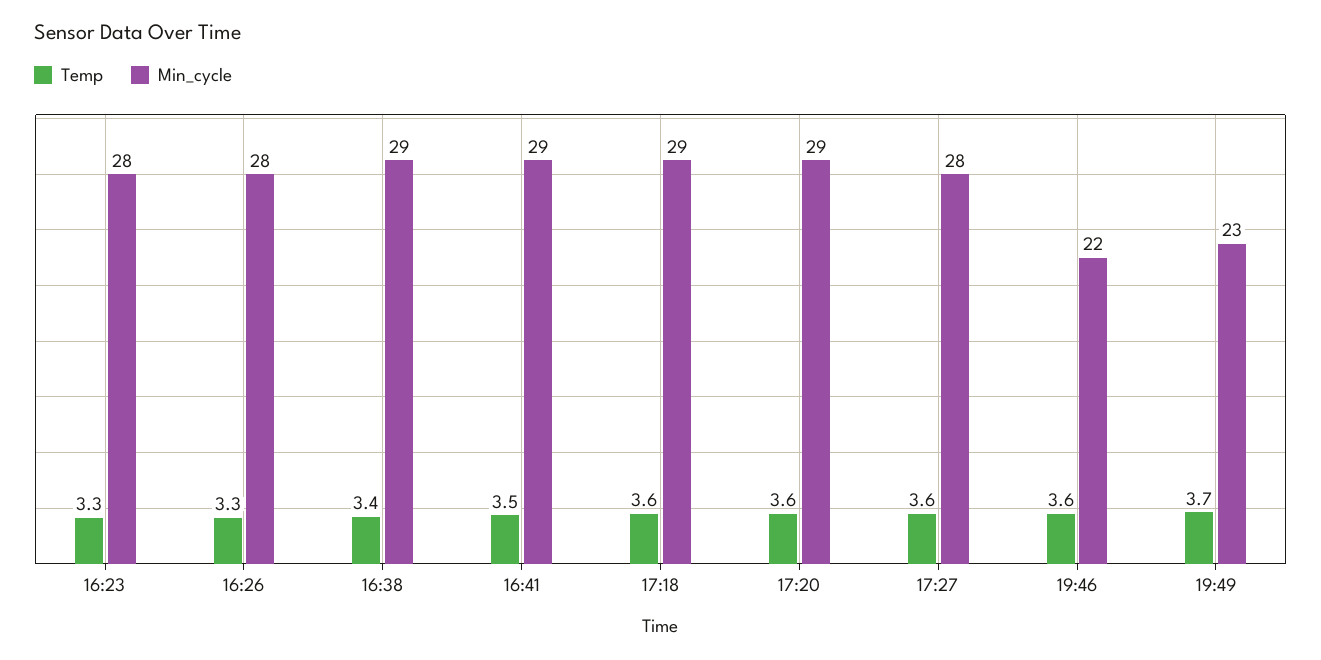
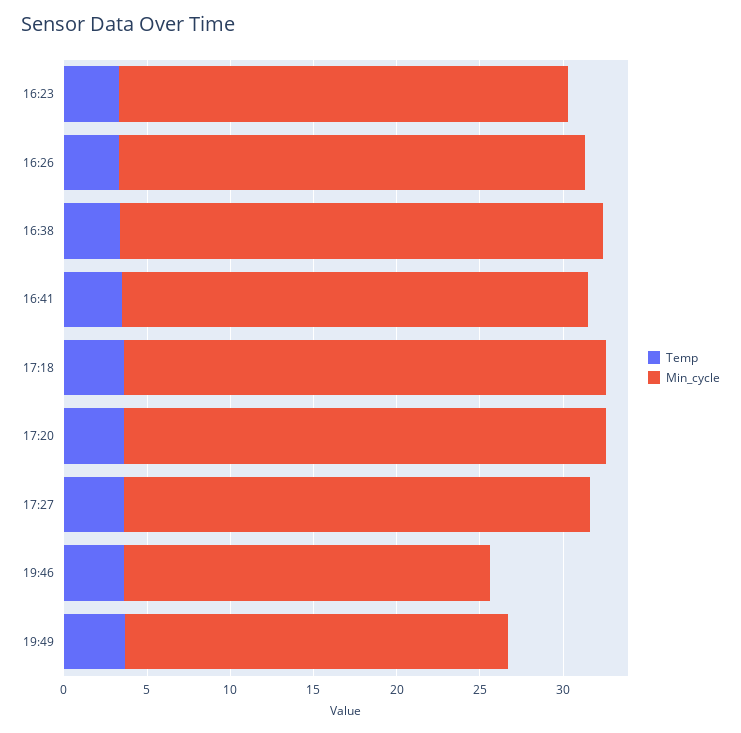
Min_cycle, 16:23: 28 -> 27
Min_cycle, 16:41: 29 -> 28

